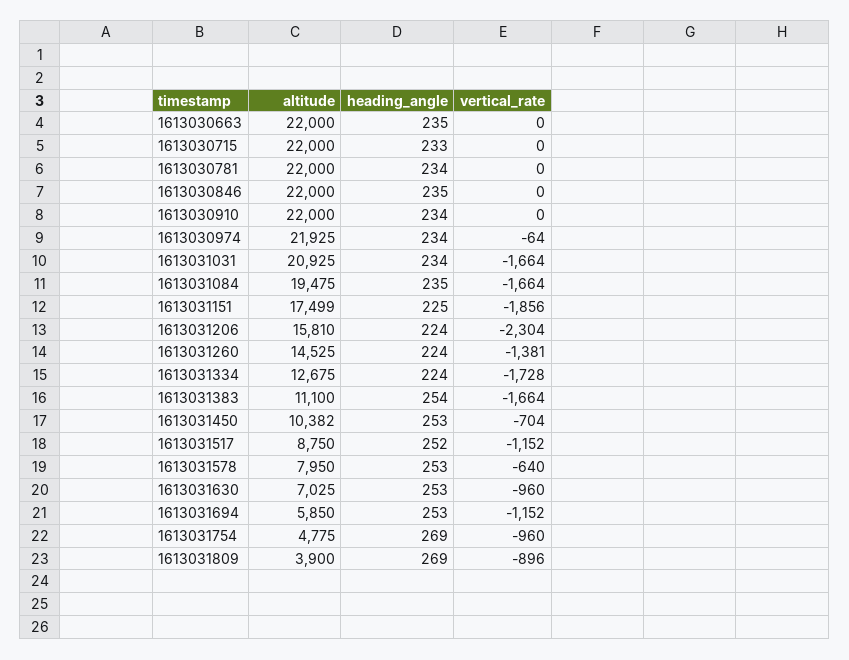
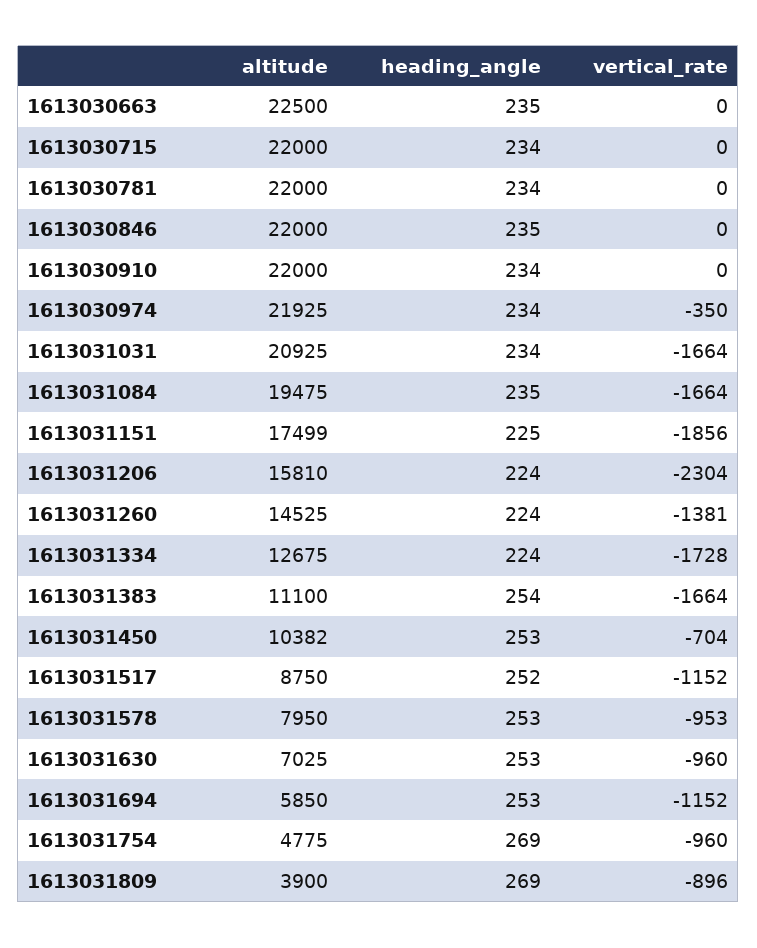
altitude, 1613030663: 22000 -> 22500
heading_angle, 1613030715: 233 -> 234
vertical_rate, 1613030974: -64 -> -350
vertical_rate, 1613031578: -640 -> -953

